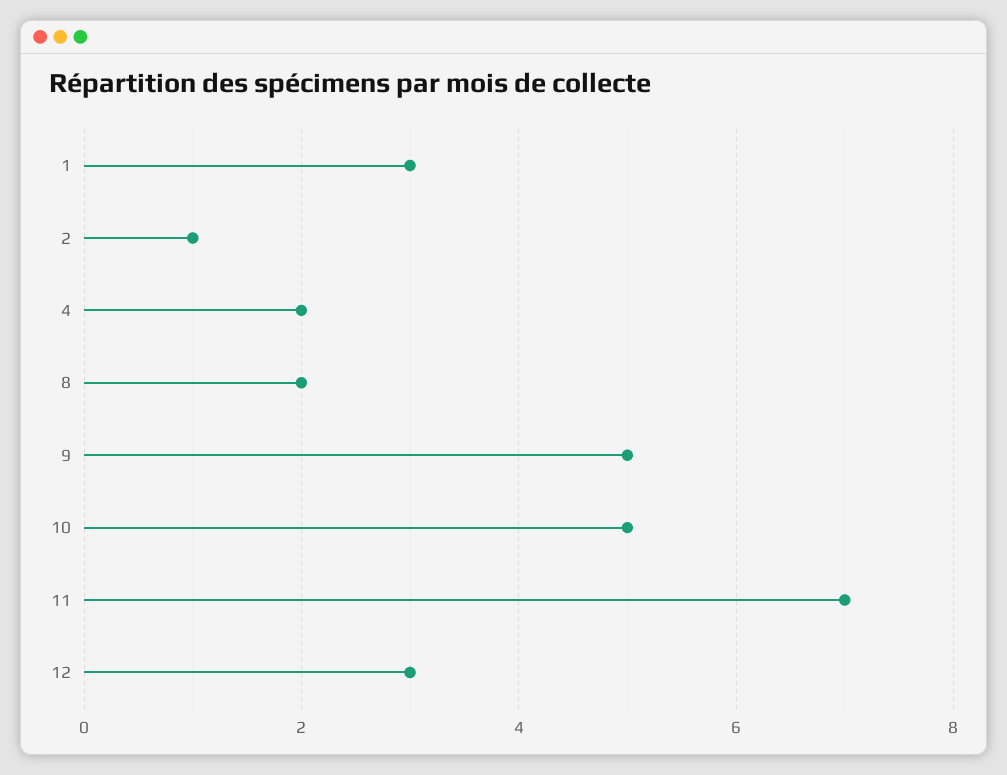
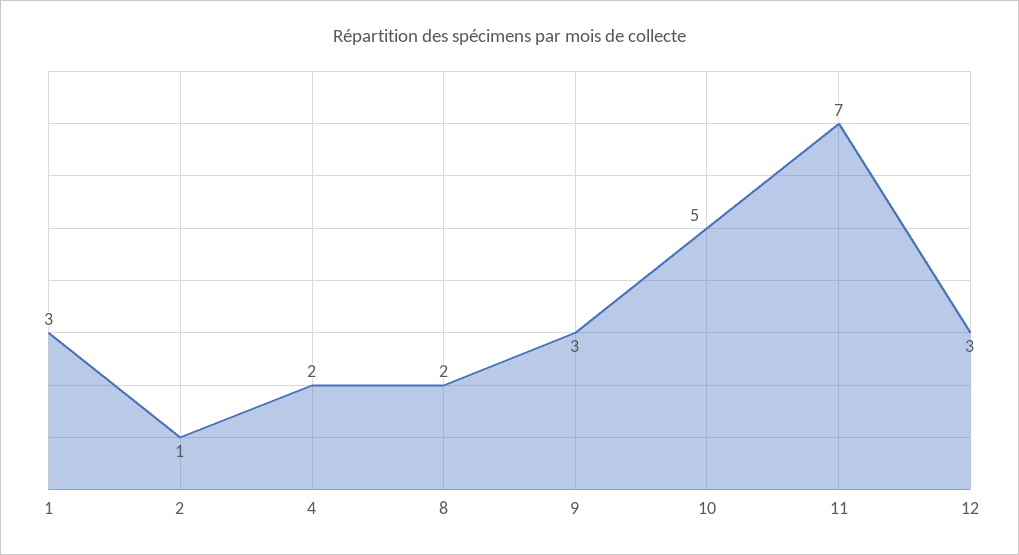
9: 5 -> 3

